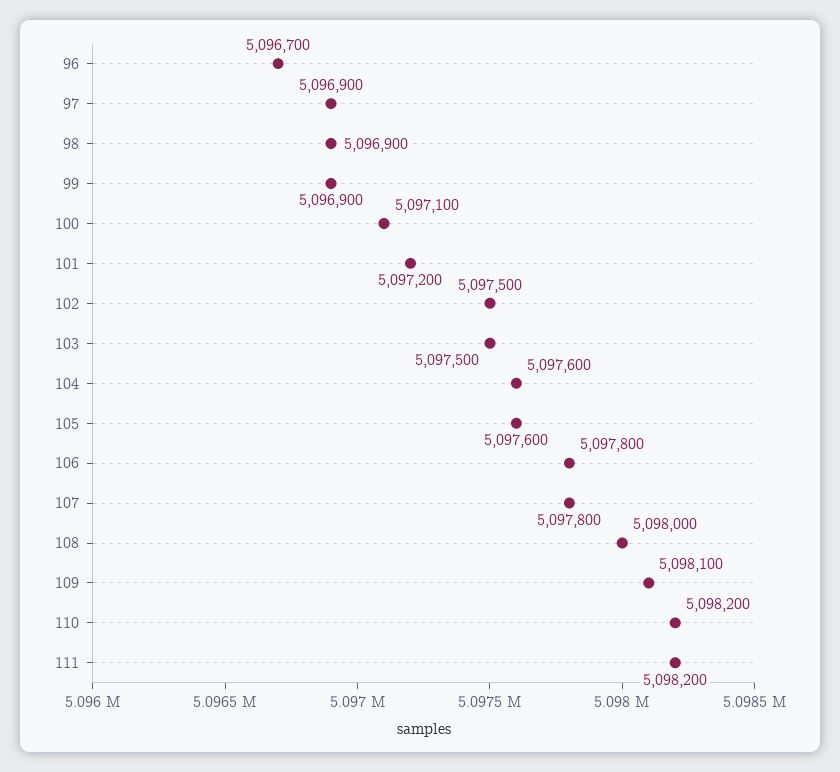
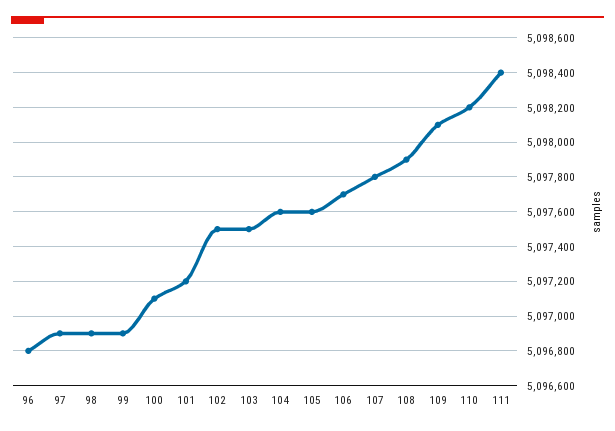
96: 5096700 -> 5096800
106: 5097800 -> 5097700
108: 5098000 -> 5097900
111: 5098200 -> 5098400

